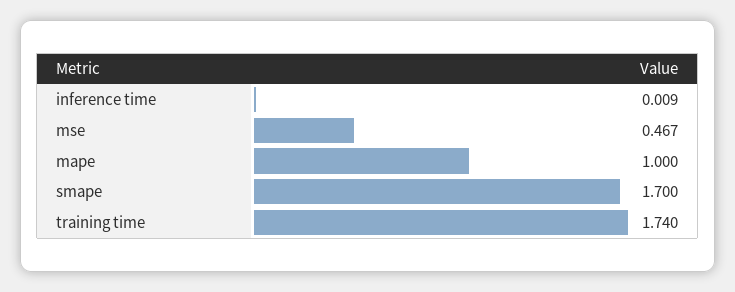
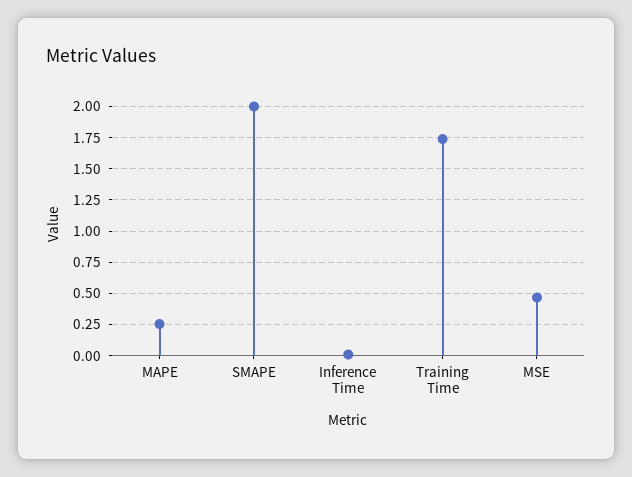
mape: 1 -> 0.25
smape: 1.7 -> 2

